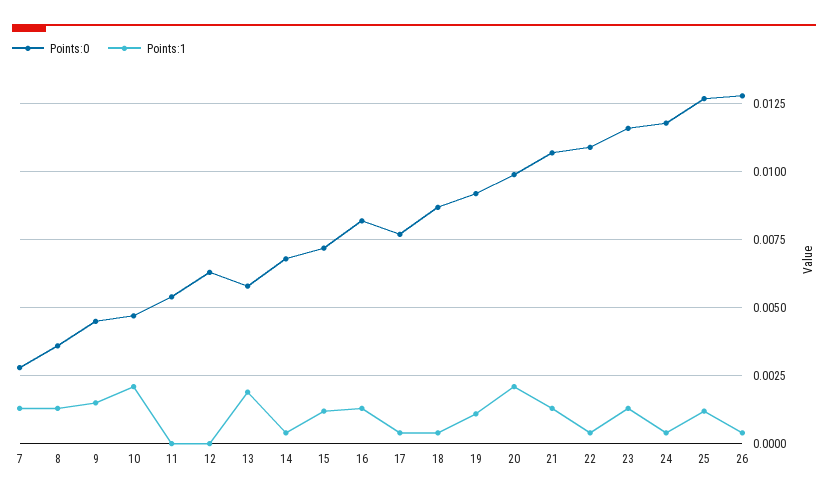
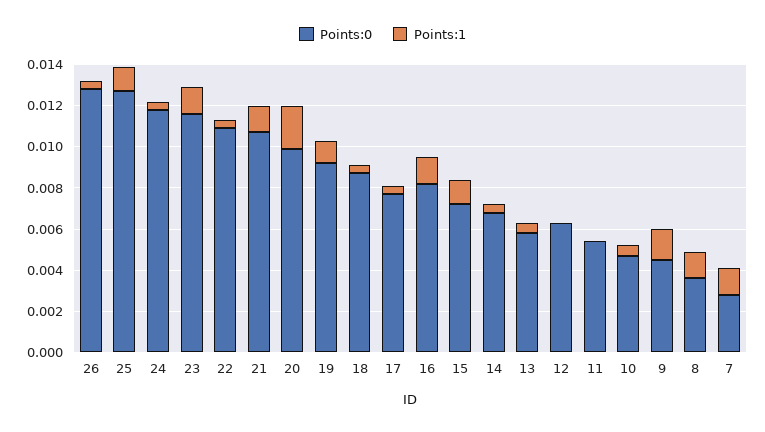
Points:1, 10: 0.002 -> 0.0005
Points:1, 13: 0.002 -> 0.0005

